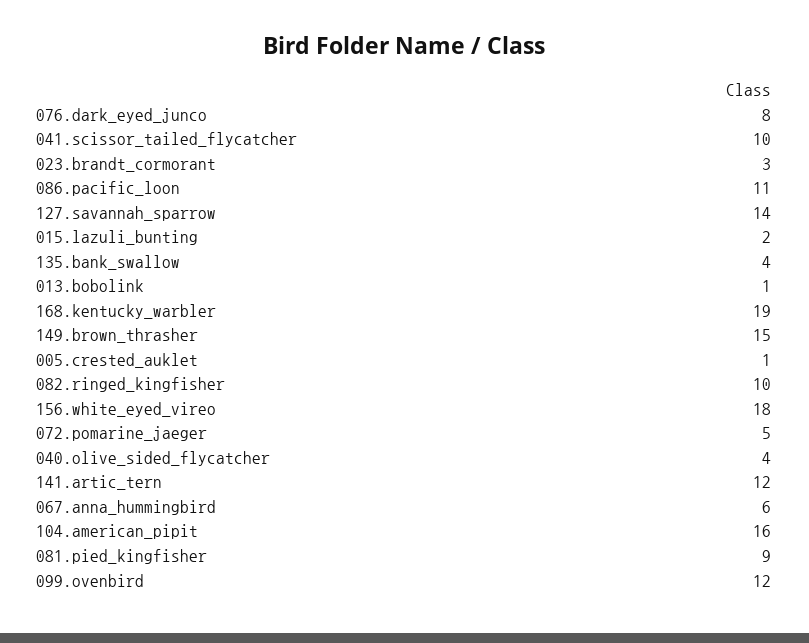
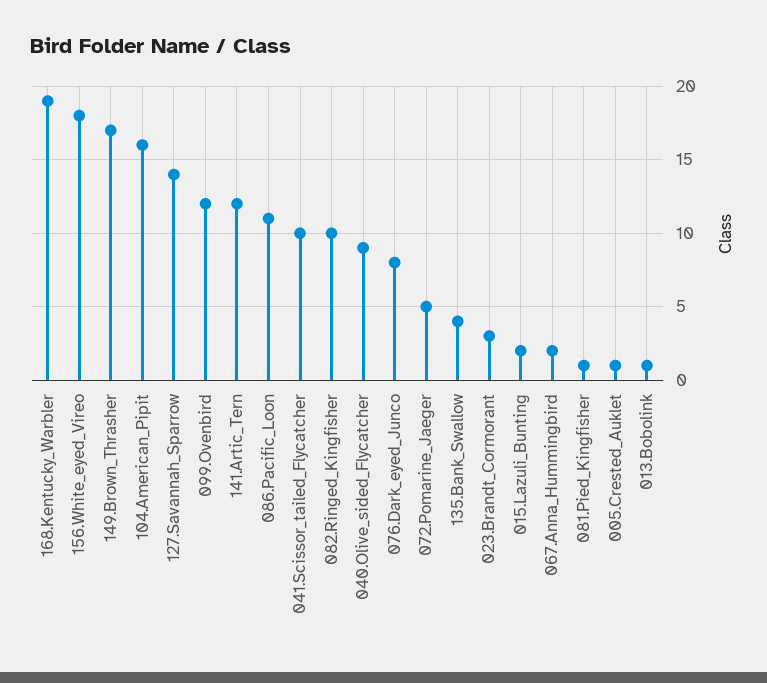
149.brown_thrasher: 15 -> 17
040.olive_sided_flycatcher: 4 -> 9
067.anna_hummingbird: 6 -> 2
081.pied_kingfisher: 9 -> 1

